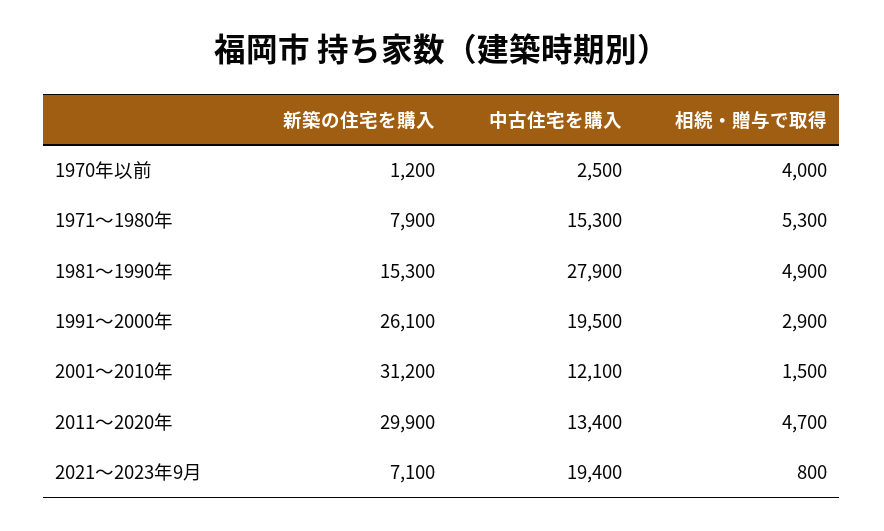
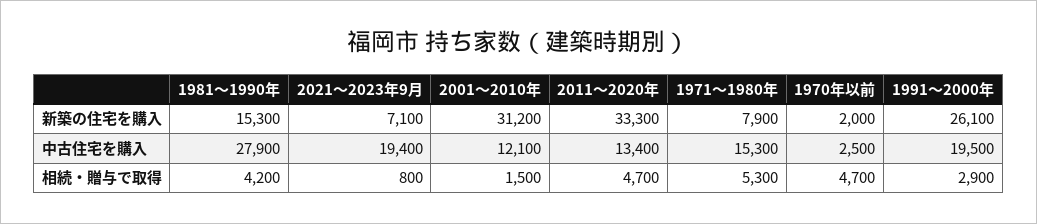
新築の住宅を購入, 1970年以前: 1200 -> 2000
相続・贈与で取得, 1970年以前: 4000 -> 4700
相続・贈与で取得, 1981～1990年: 4900 -> 4200
新築の住宅を購入, 2011～2020年: 29900 -> 33300

